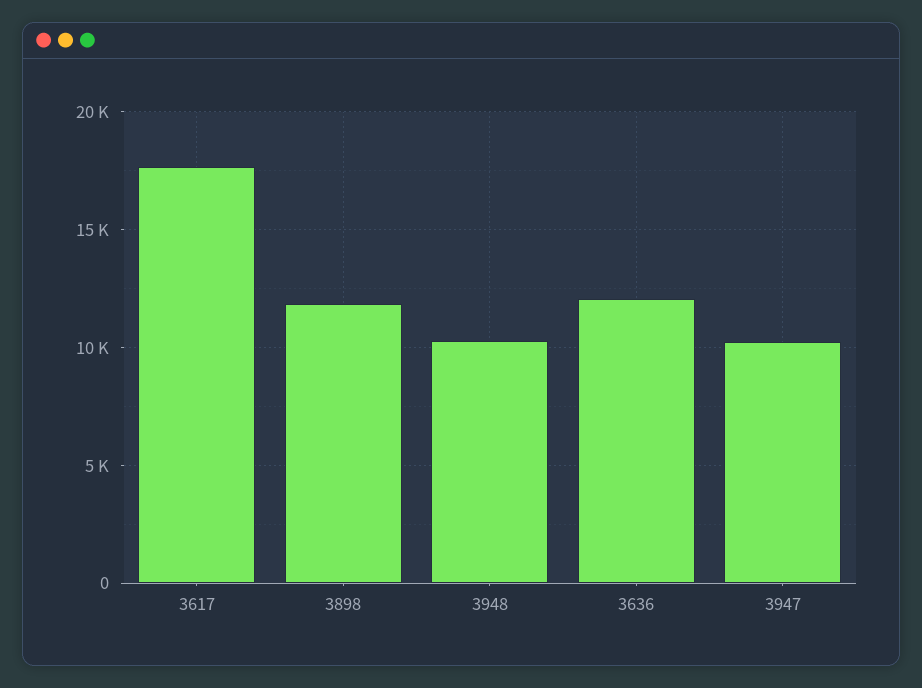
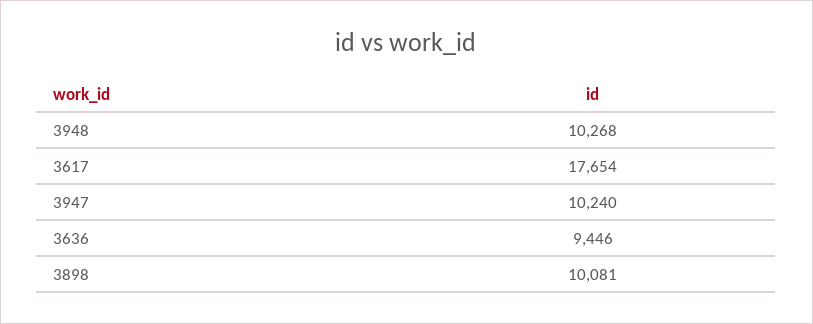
3898: 12000 -> 10081
3636: 12000 -> 9446

